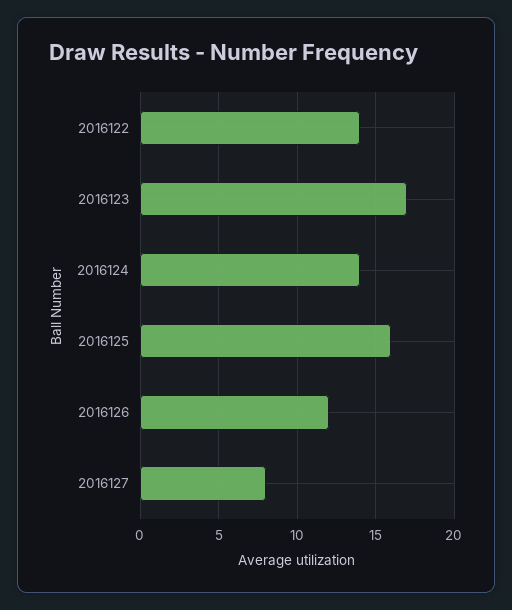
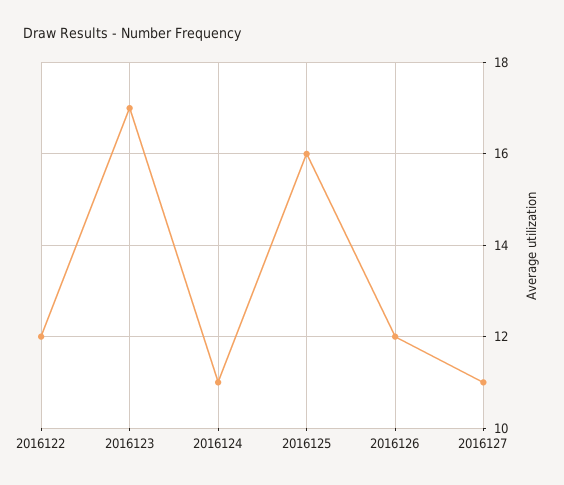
2016122: 14 -> 12
2016124: 14 -> 11
2016127: 8 -> 11

